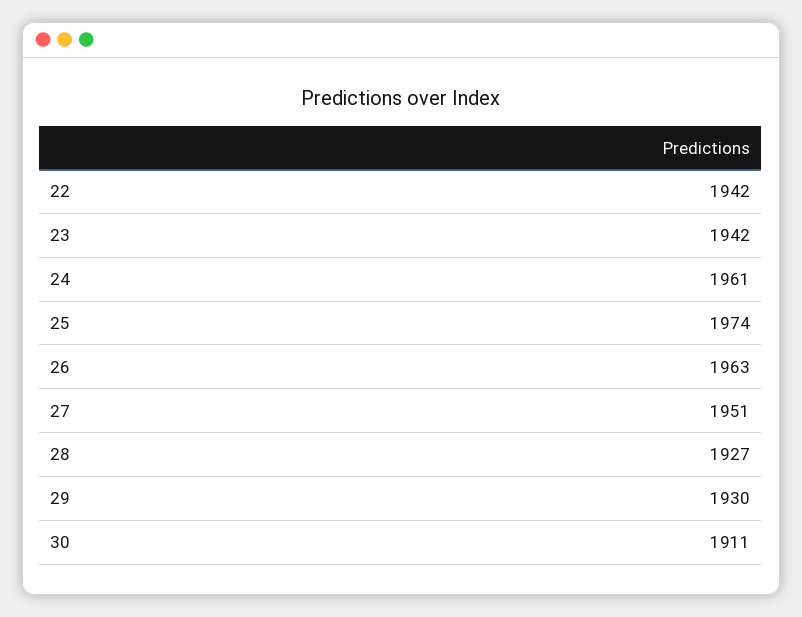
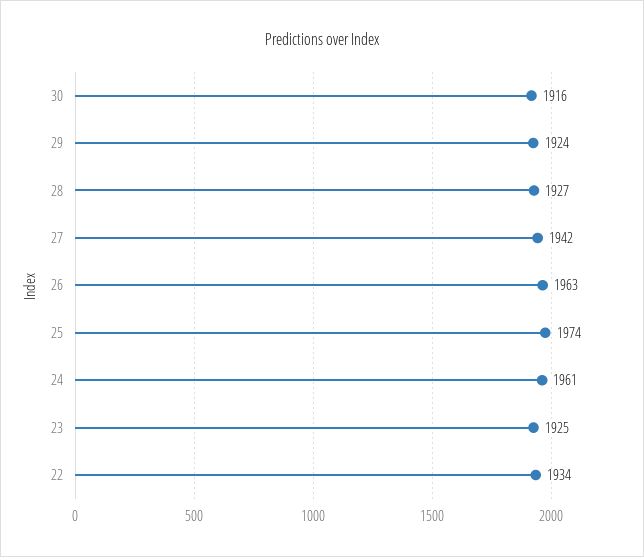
22: 1942 -> 1934
23: 1942 -> 1925
27: 1951 -> 1942
29: 1930 -> 1924
30: 1911 -> 1916

